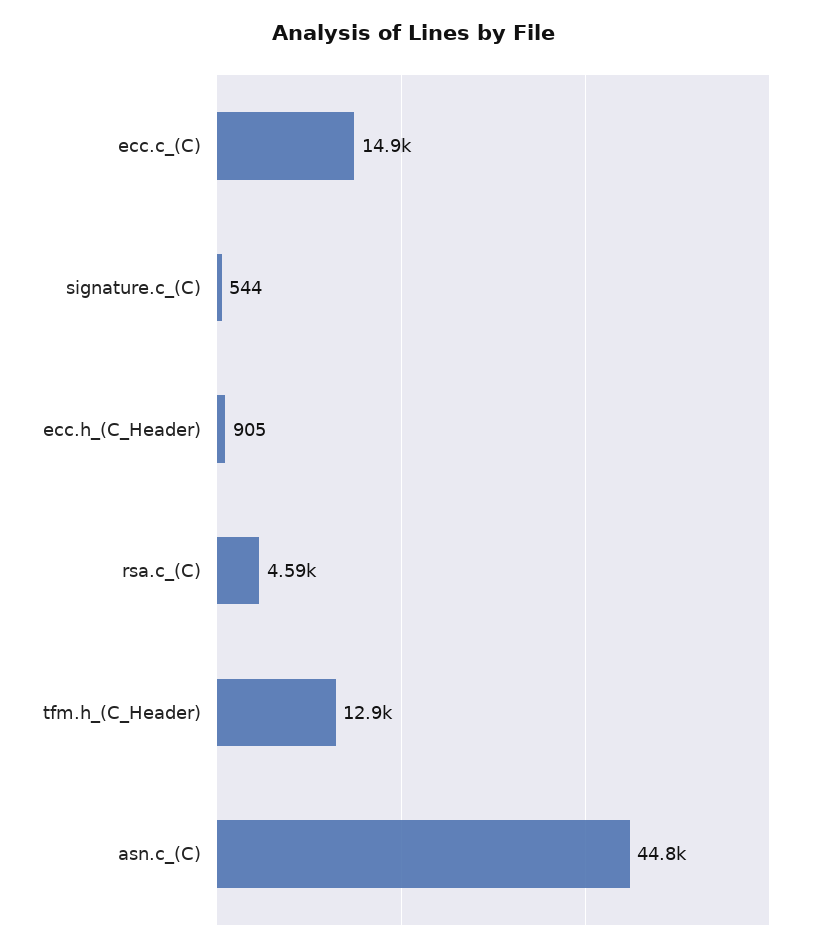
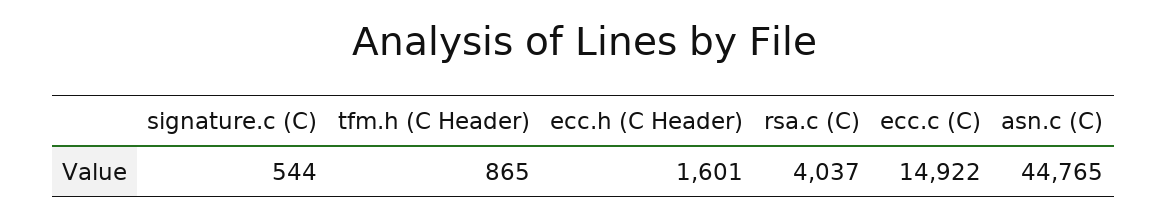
ecc.h_(C_Header): 905 -> 1601
rsa.c_(C): 4590 -> 4037
tfm.h_(C_Header): 12900 -> 865

